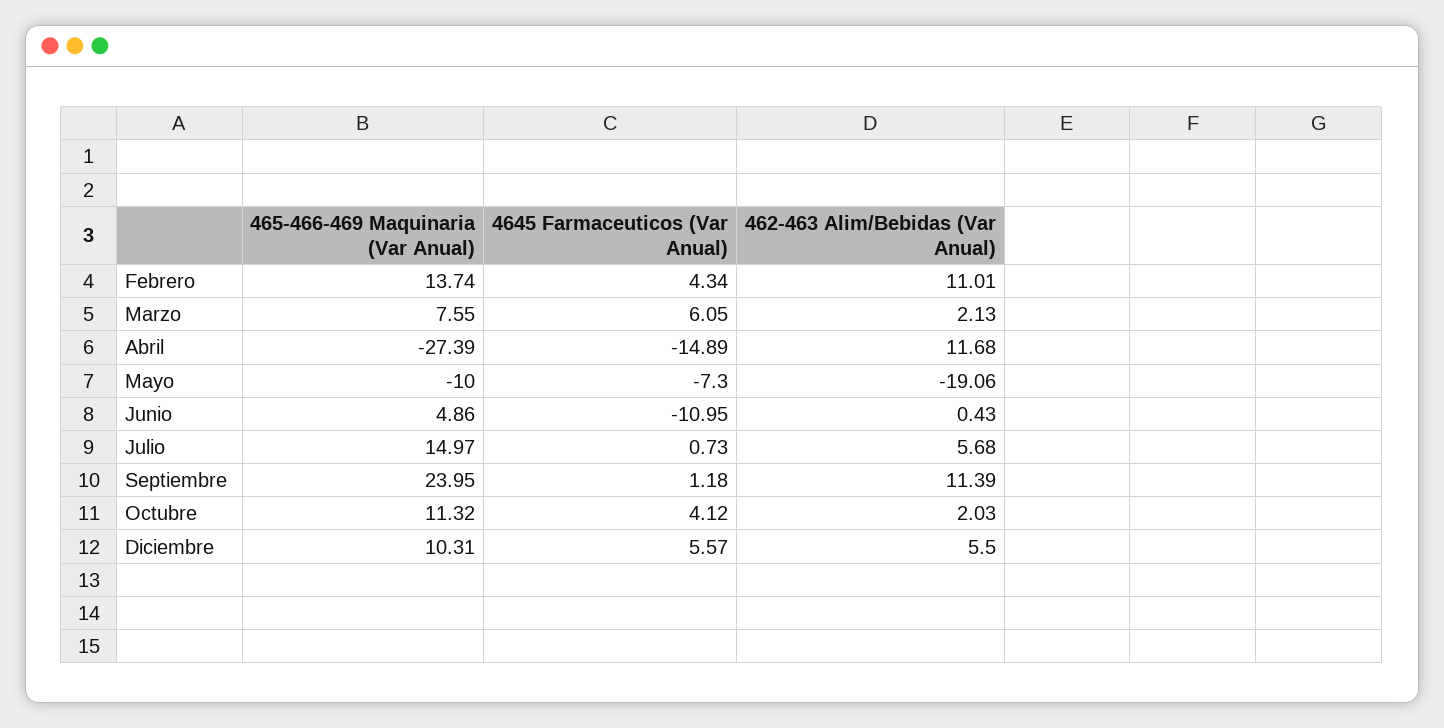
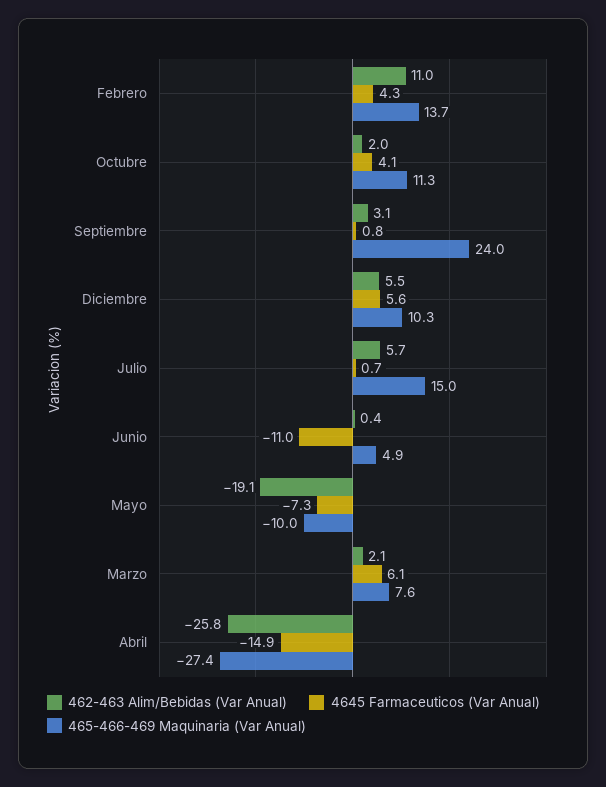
462-463 Alim/Bebidas (Var Anual), Abril: 11.68 -> -25.8
4645 Farmaceuticos (Var Anual), Septiembre: 1.18 -> 0.8
462-463 Alim/Bebidas (Var Anual), Septiembre: 11.39 -> 3.1

